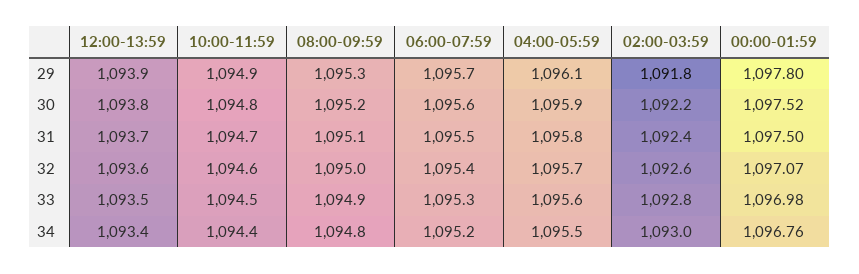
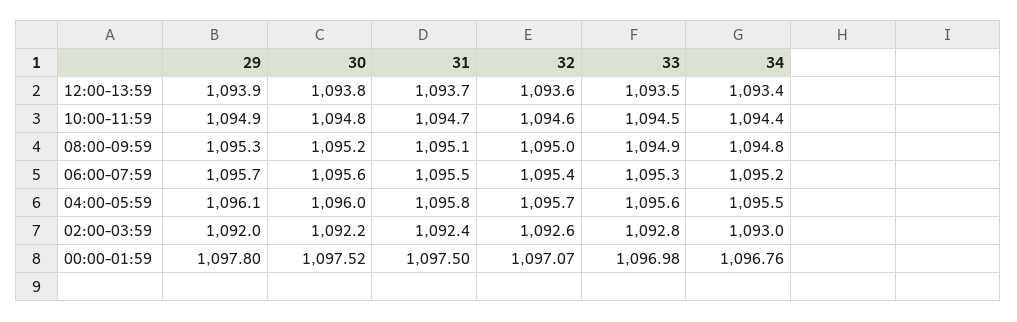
02:00-03:59, 29: 1091.8 -> 1092
04:00-05:59, 30: 1095.9 -> 1096

